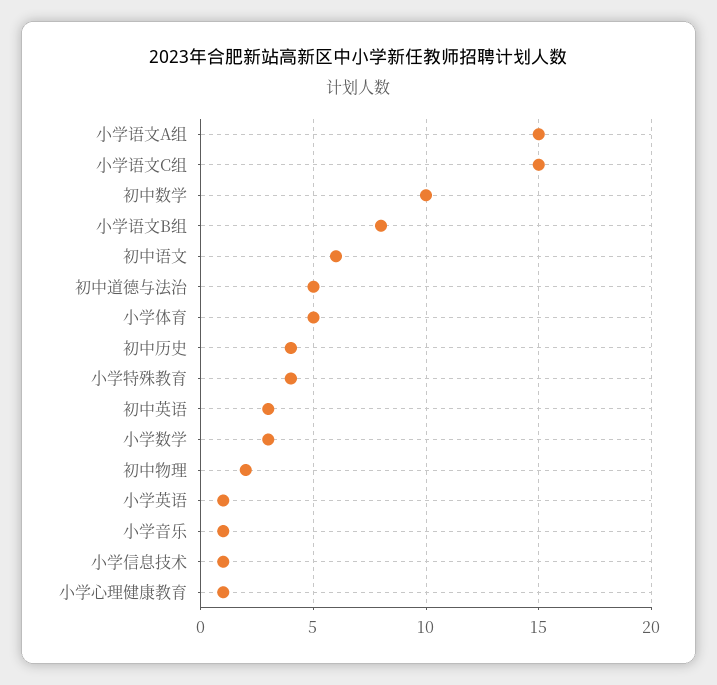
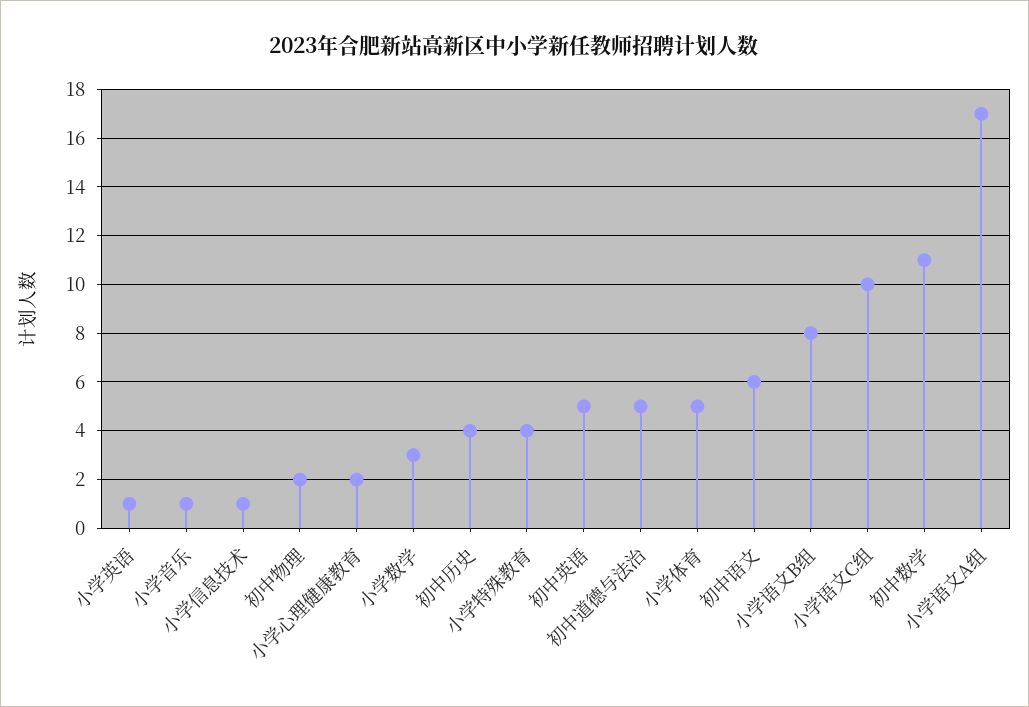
小学语文A组: 15 -> 17
小学语文C组: 15 -> 10
初中数学: 10 -> 11
初中英语: 3 -> 5
小学心理健康教育: 1 -> 2

